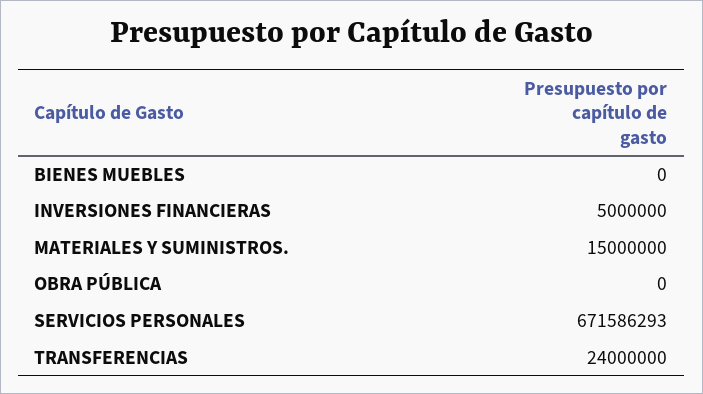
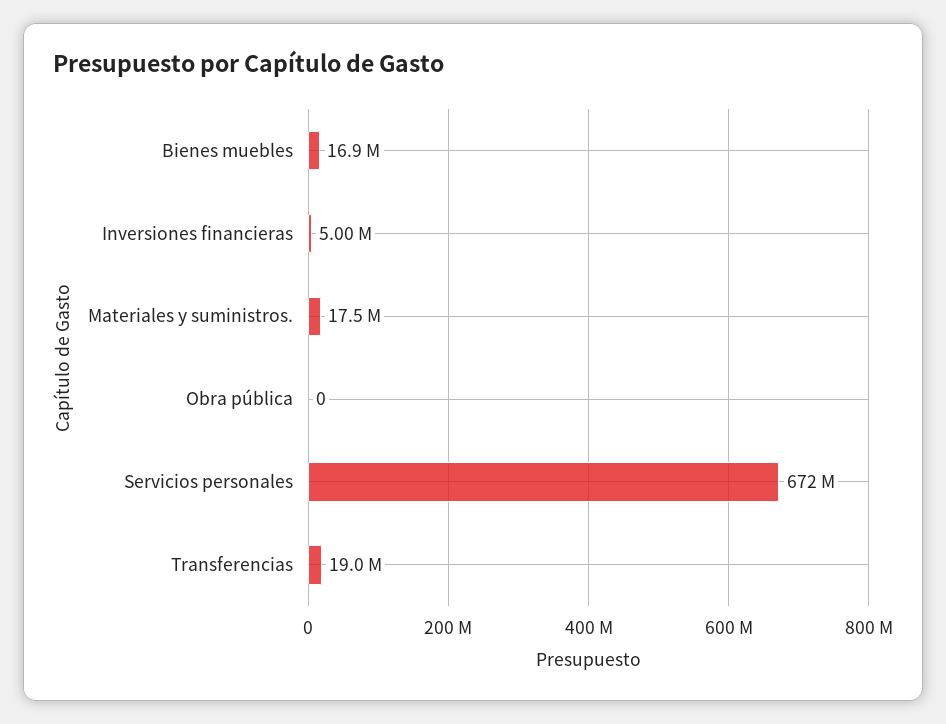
BIENES MUEBLES: 0 -> 16900000
MATERIALES Y SUMINISTROS.: 15000000 -> 17500000
TRANSFERENCIAS: 24000000 -> 19000000

